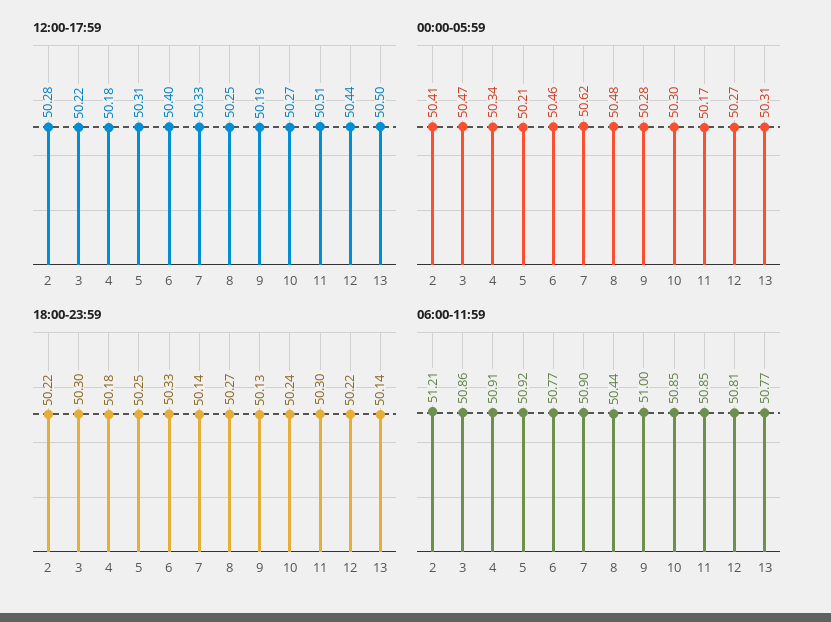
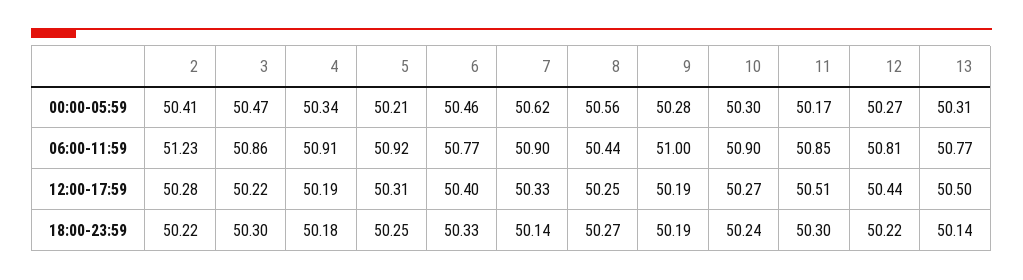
12:00-17:59, 4: 50.18 -> 50.19
00:00-05:59, 8: 50.48 -> 50.56
18:00-23:59, 9: 50.13 -> 50.19
06:00-11:59, 2: 51.21 -> 51.23
06:00-11:59, 10: 50.85 -> 50.9

